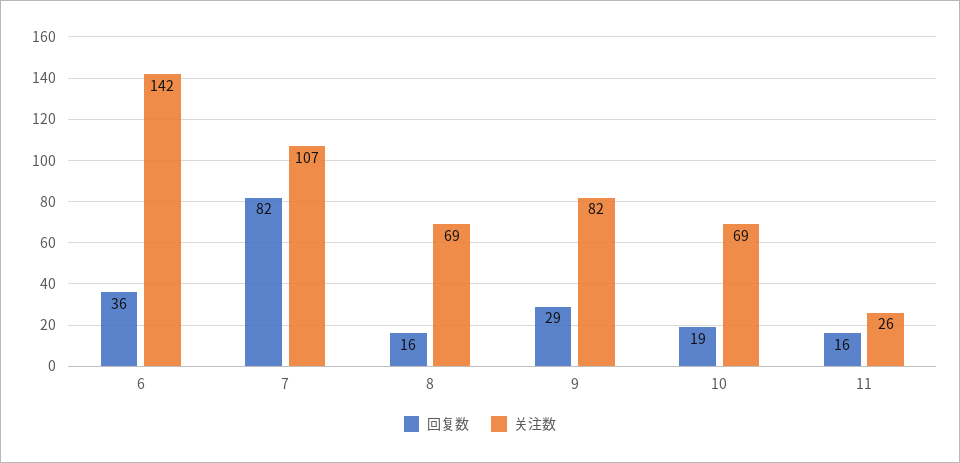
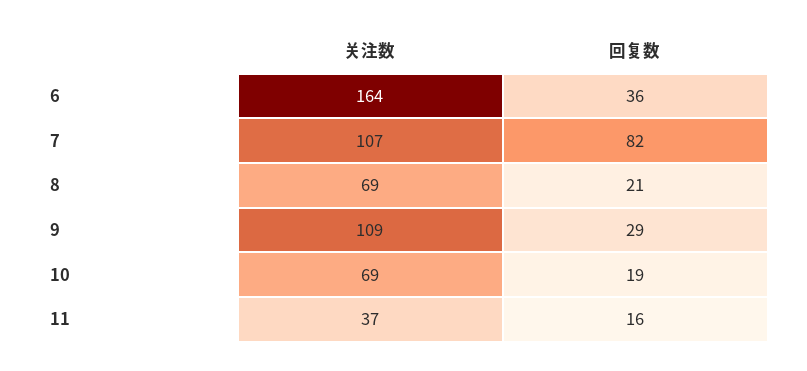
关注数, 6: 142 -> 164
回复数, 8: 16 -> 21
关注数, 9: 82 -> 109
关注数, 11: 26 -> 37

